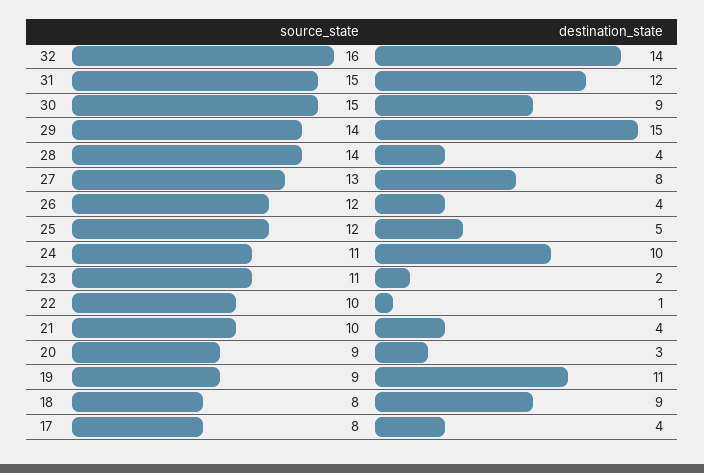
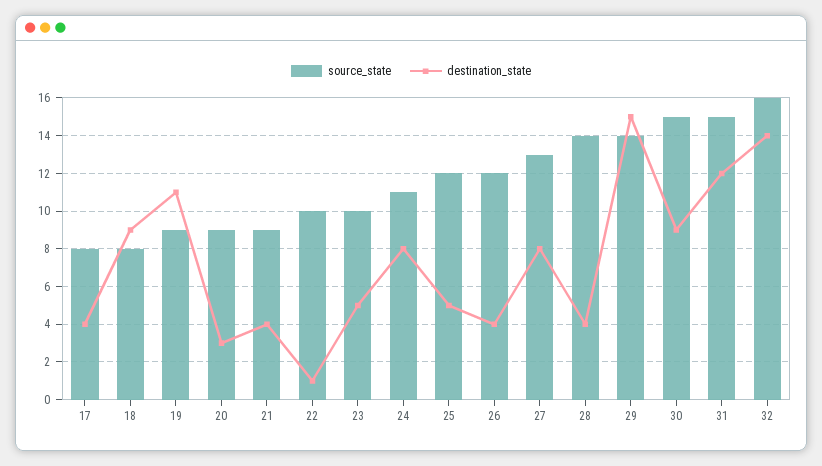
destination_state, 24: 10 -> 8
source_state, 23: 11 -> 10
destination_state, 23: 2 -> 5
source_state, 21: 10 -> 9

